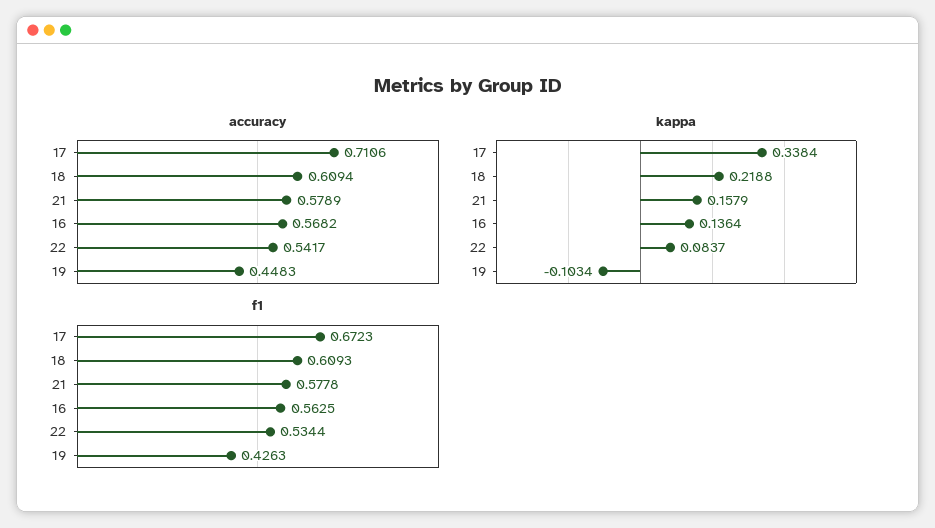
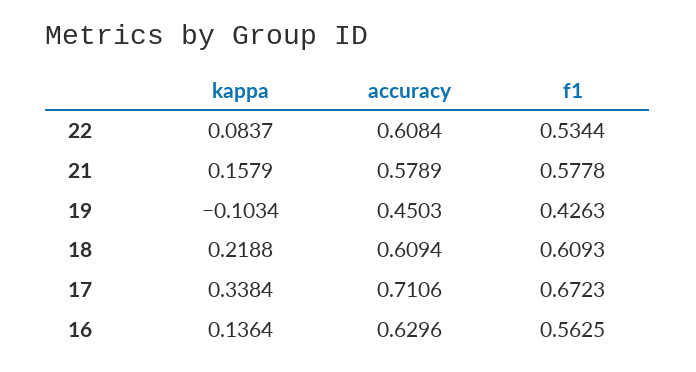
accuracy, 16: 0.5682 -> 0.6296
accuracy, 22: 0.5417 -> 0.6084
accuracy, 19: 0.4483 -> 0.4503

